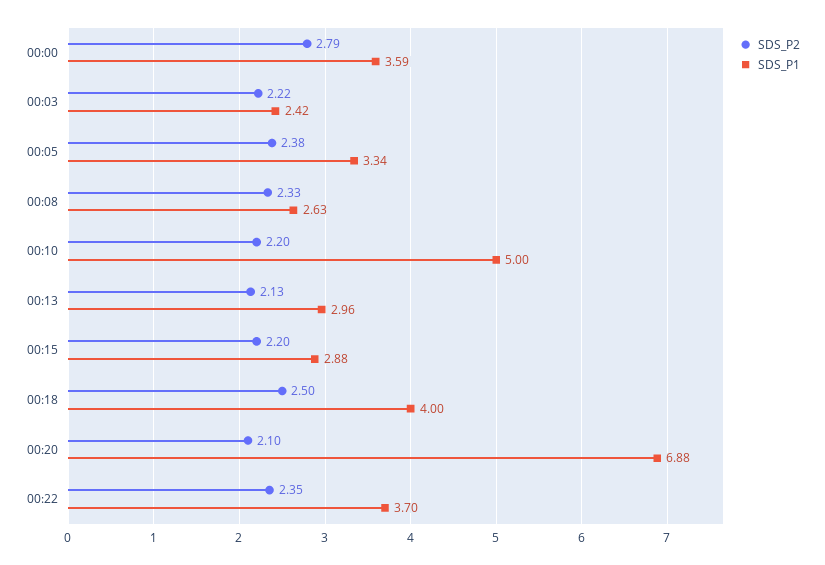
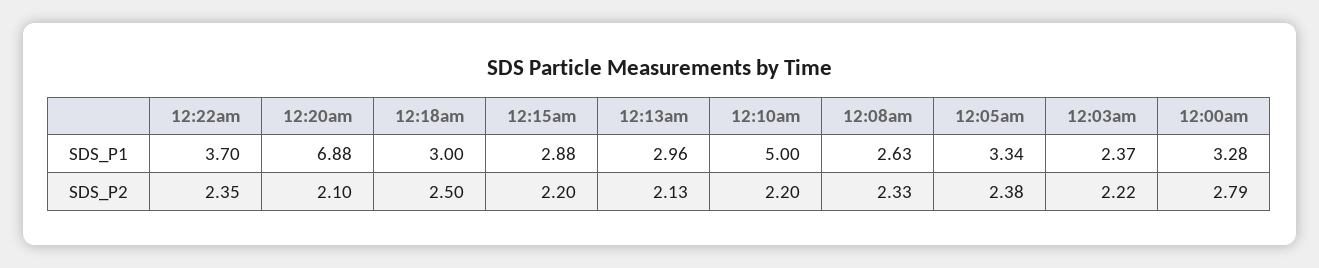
SDS_P1, 00:00: 3.59 -> 3.28
SDS_P1, 00:03: 2.42 -> 2.37
SDS_P1, 00:18: 4 -> 3

